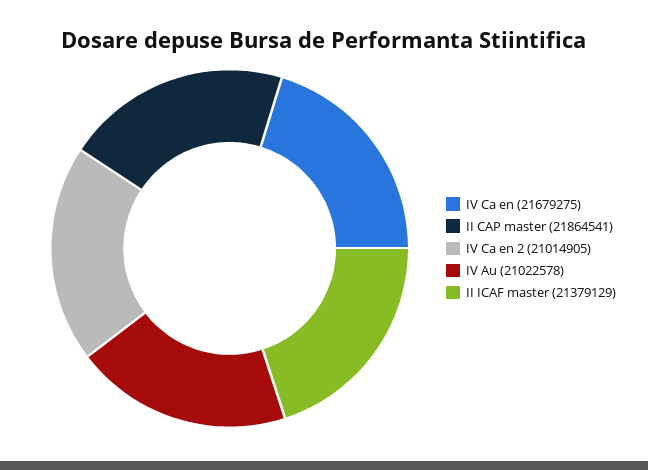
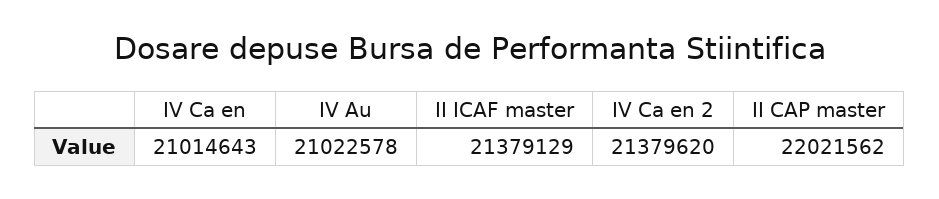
IV Ca en: 21679275 -> 21014643
II CAP master: 21864541 -> 22021562
IV Ca en 2: 21014905 -> 21379620

